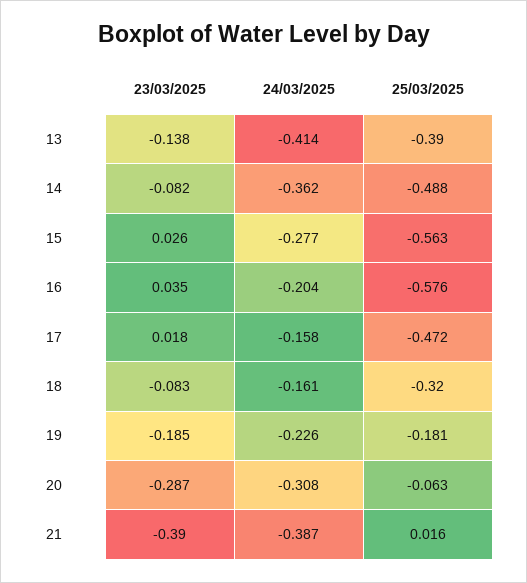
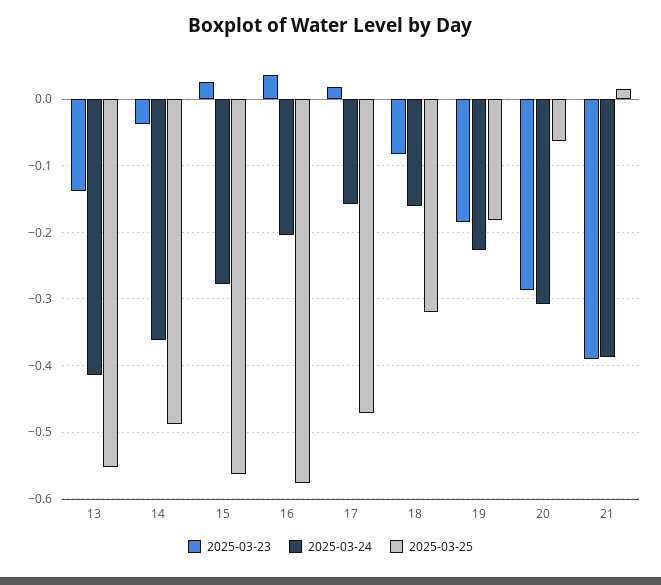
25/03/2025, 13: -0.39 -> -0.55
23/03/2025, 14: -0.082 -> -0.04

